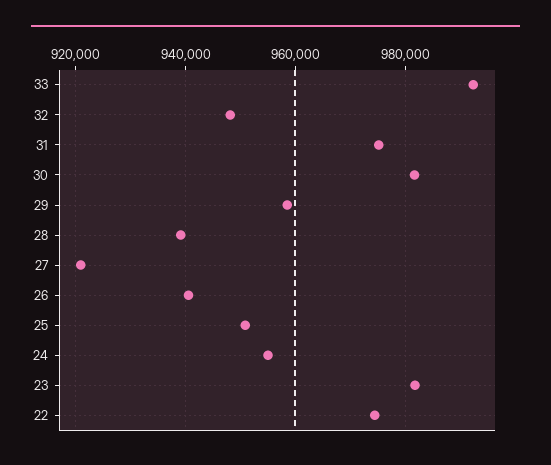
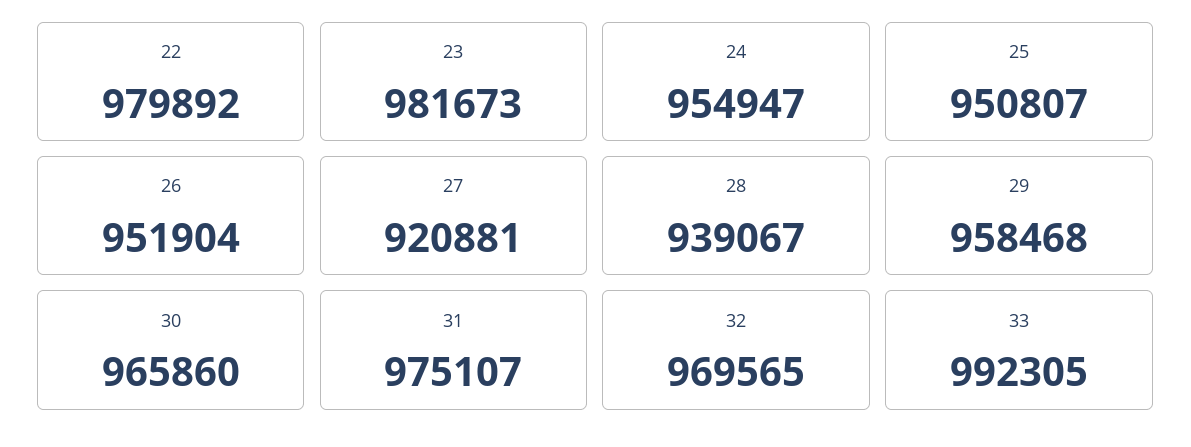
32: 948000 -> 969565
30: 982000 -> 965860
26: 940000 -> 951904
22: 974000 -> 979892

